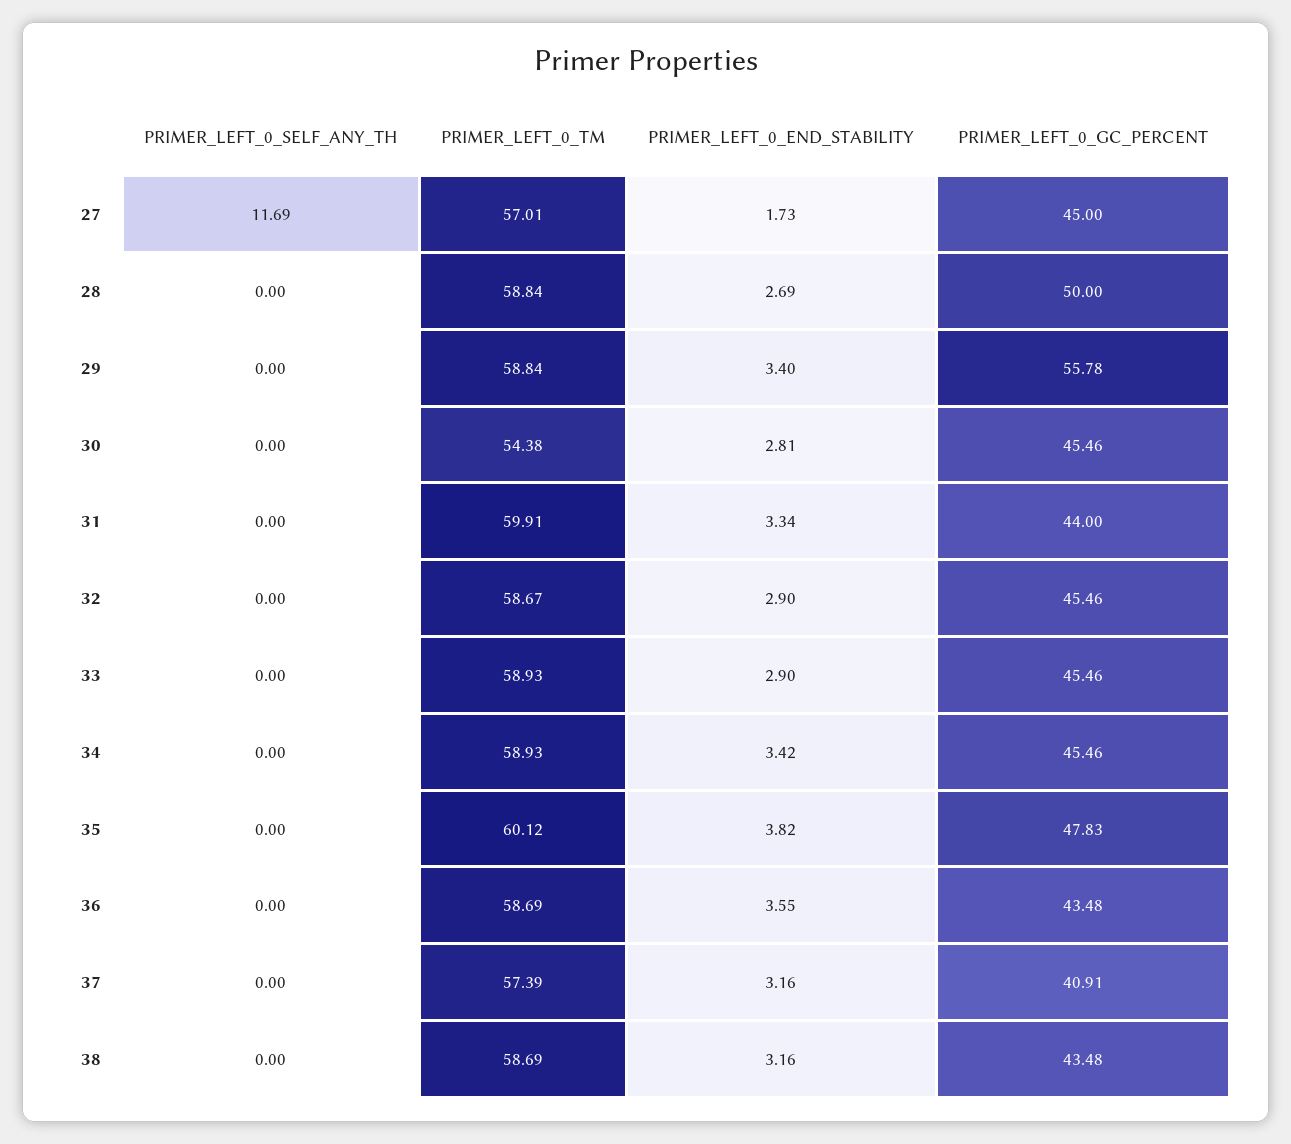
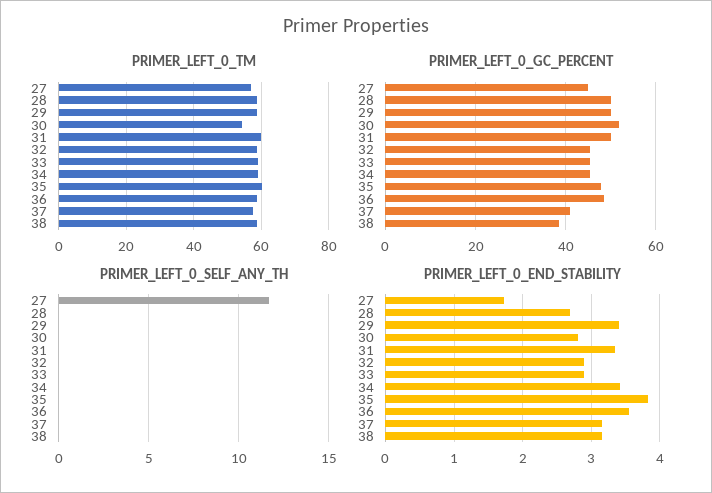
PRIMER_LEFT_0_GC_PERCENT, 29: 55.78 -> 50
PRIMER_LEFT_0_GC_PERCENT, 30: 45.46 -> 52
PRIMER_LEFT_0_GC_PERCENT, 31: 44 -> 50
PRIMER_LEFT_0_GC_PERCENT, 36: 43.48 -> 48
PRIMER_LEFT_0_GC_PERCENT, 38: 43.48 -> 38

